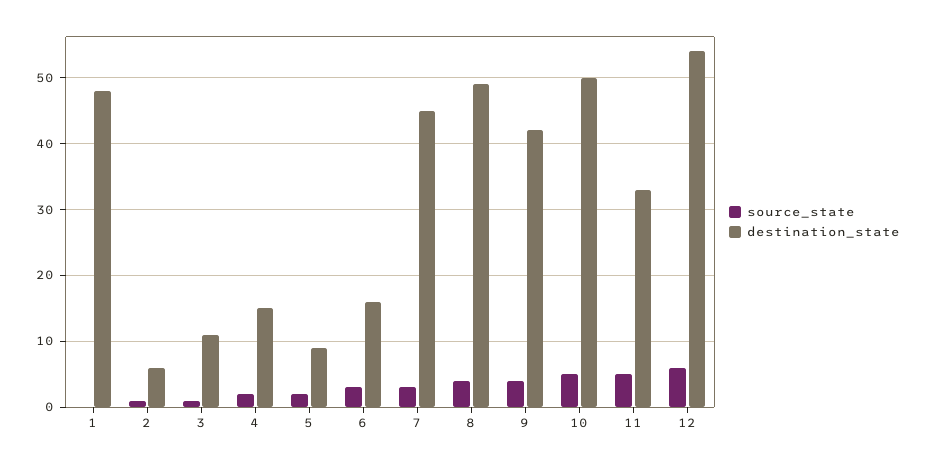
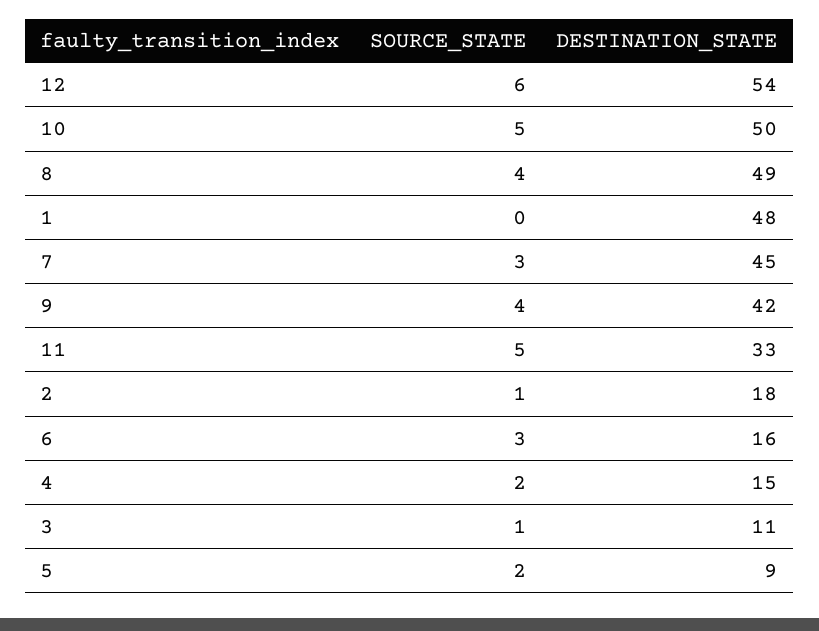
destination_state, 2: 6 -> 18

